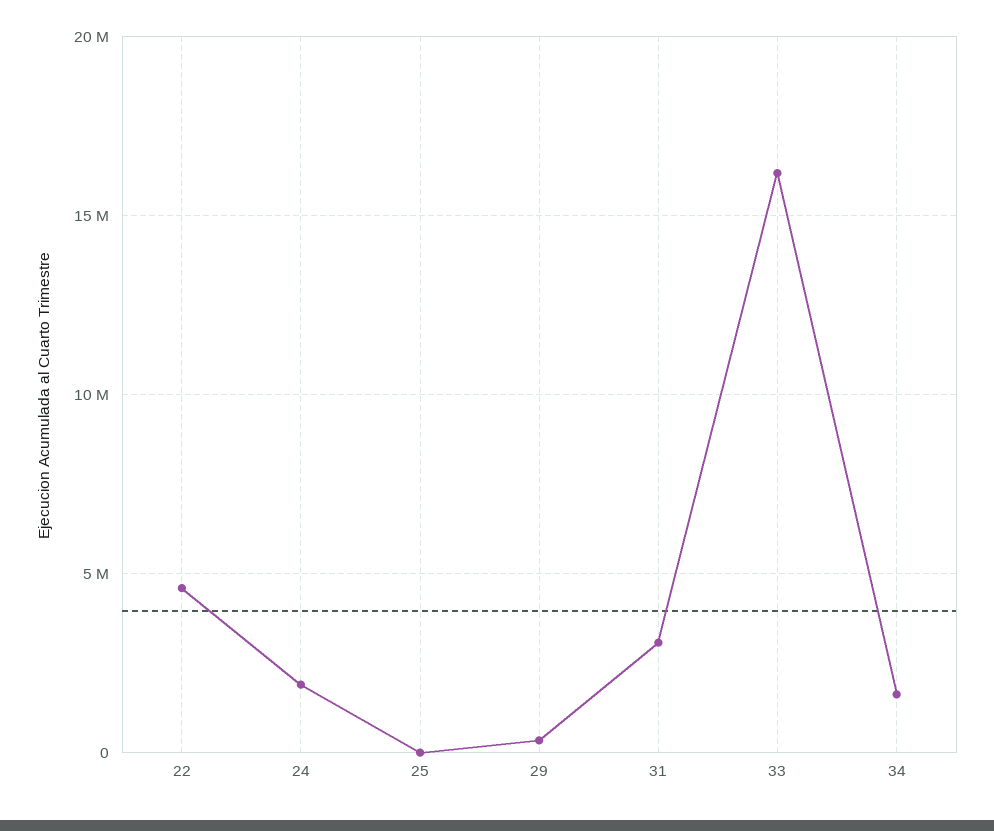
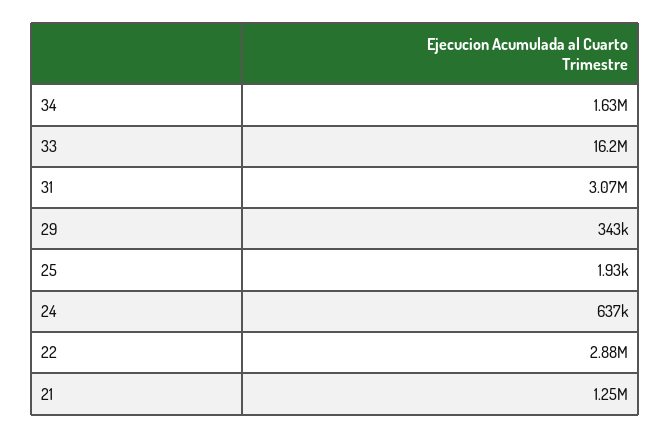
22: 4500000 -> 2880000
24: 2000000 -> 637000
21: none -> 1250000

